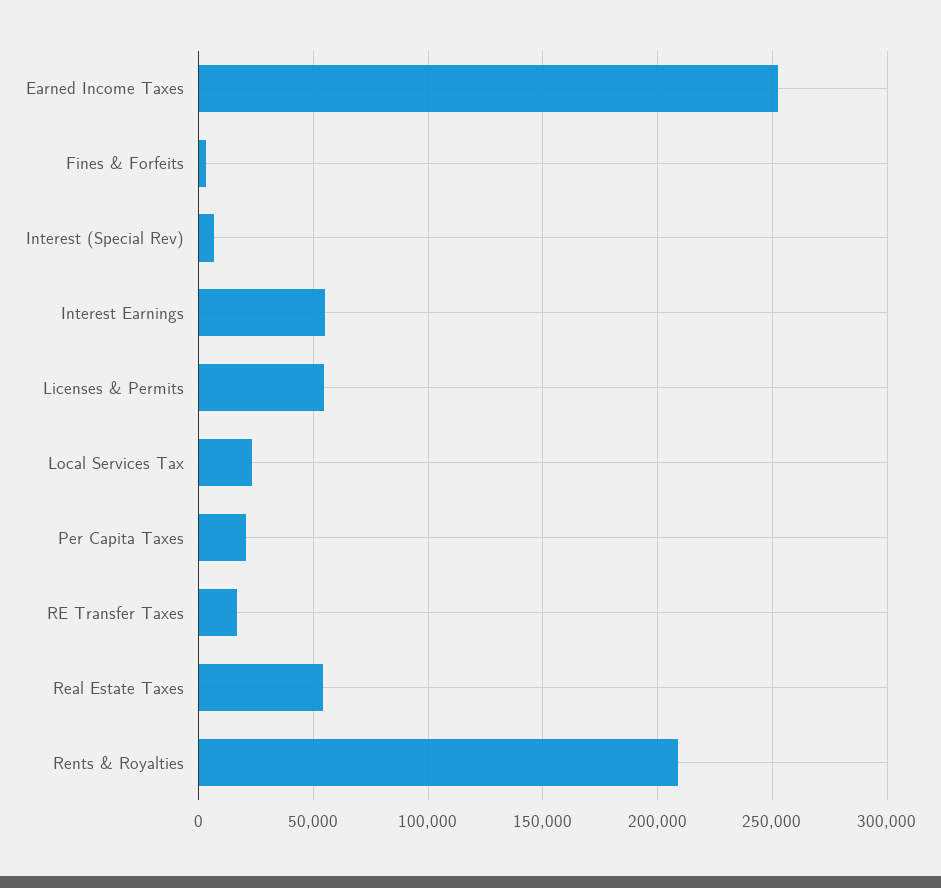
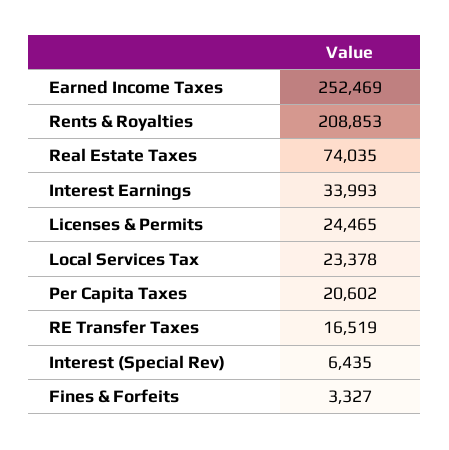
Interest Earnings: 55000 -> 33993
Licenses & Permits: 55000 -> 24465
Real Estate Taxes: 55000 -> 74035

